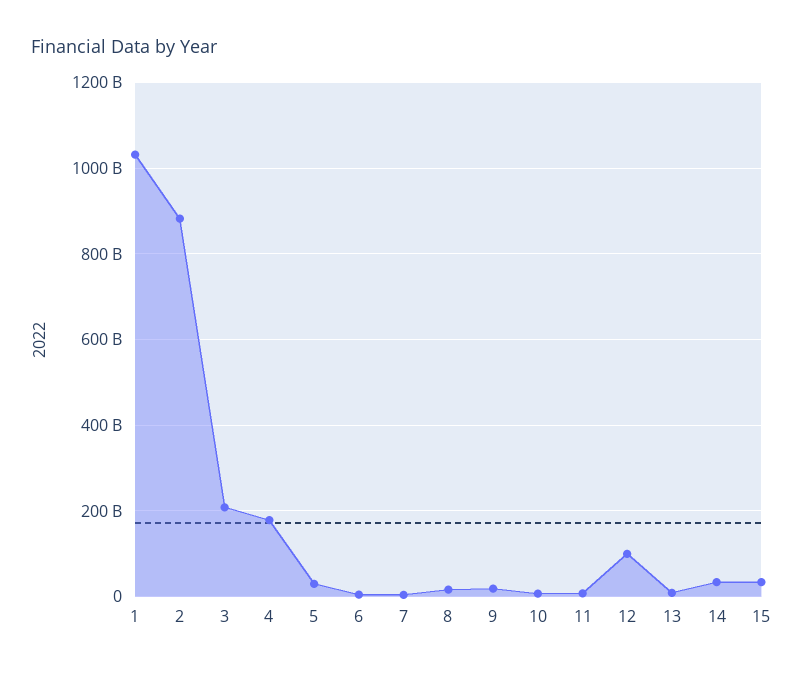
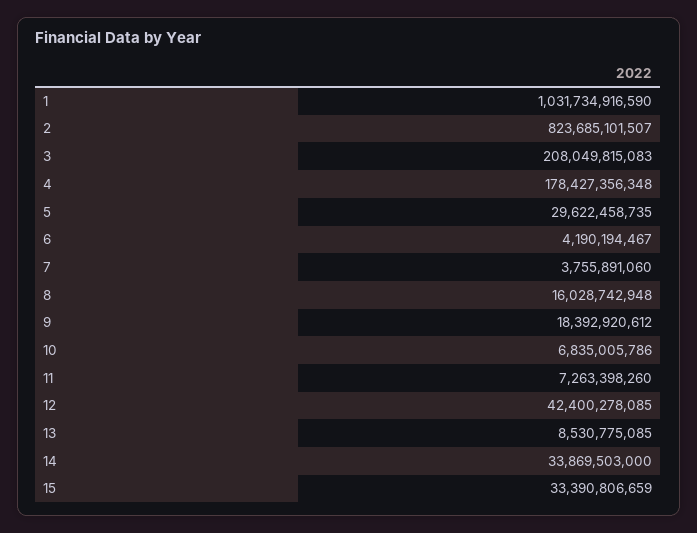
2: 880000000000 -> 823685101507
12: 100000000000 -> 42400278085

